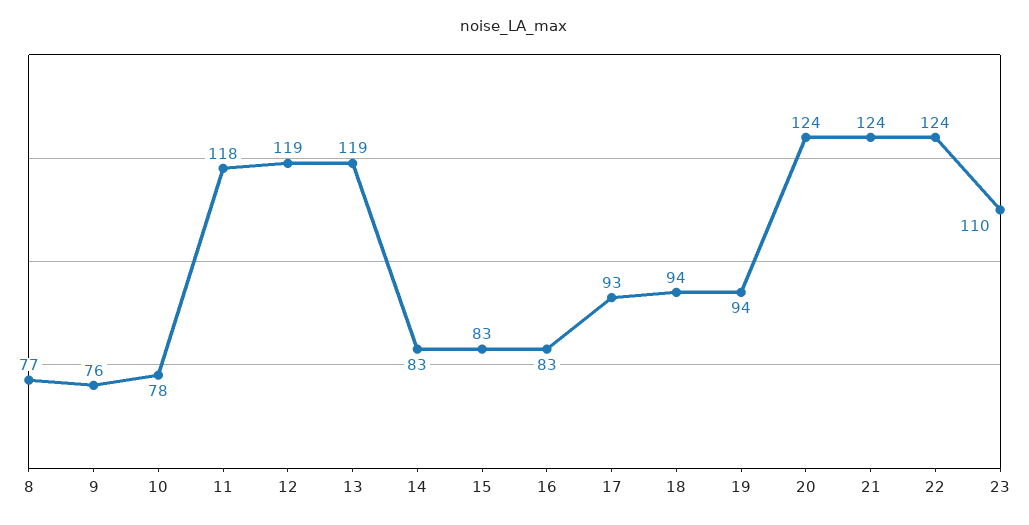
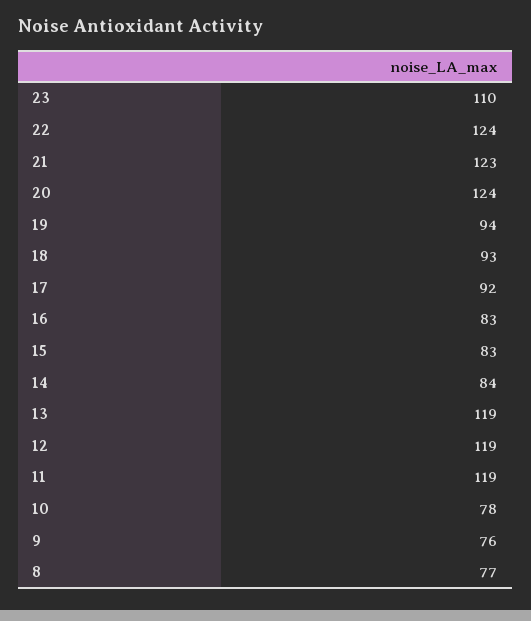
11: 118 -> 119
14: 83 -> 84
17: 93 -> 92
18: 94 -> 93
21: 124 -> 123

